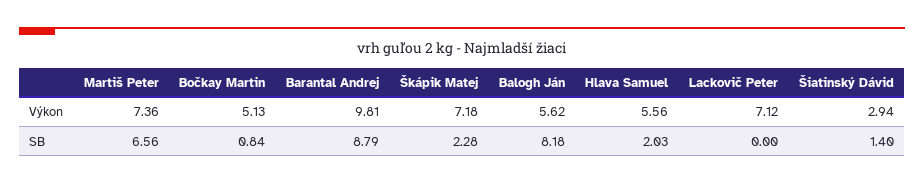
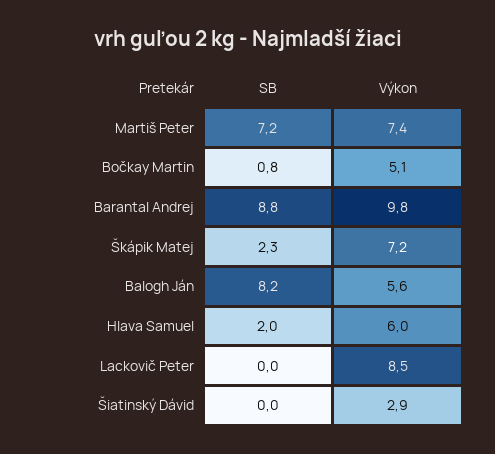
Hlava Samuel, Výkon: 5.56 -> 6
Lackovič Peter, Výkon: 7.12 -> 8.5
Martiš Peter, SB: 6.56 -> 7.2
Šiatinský Dávid, SB: 1.4 -> 0

